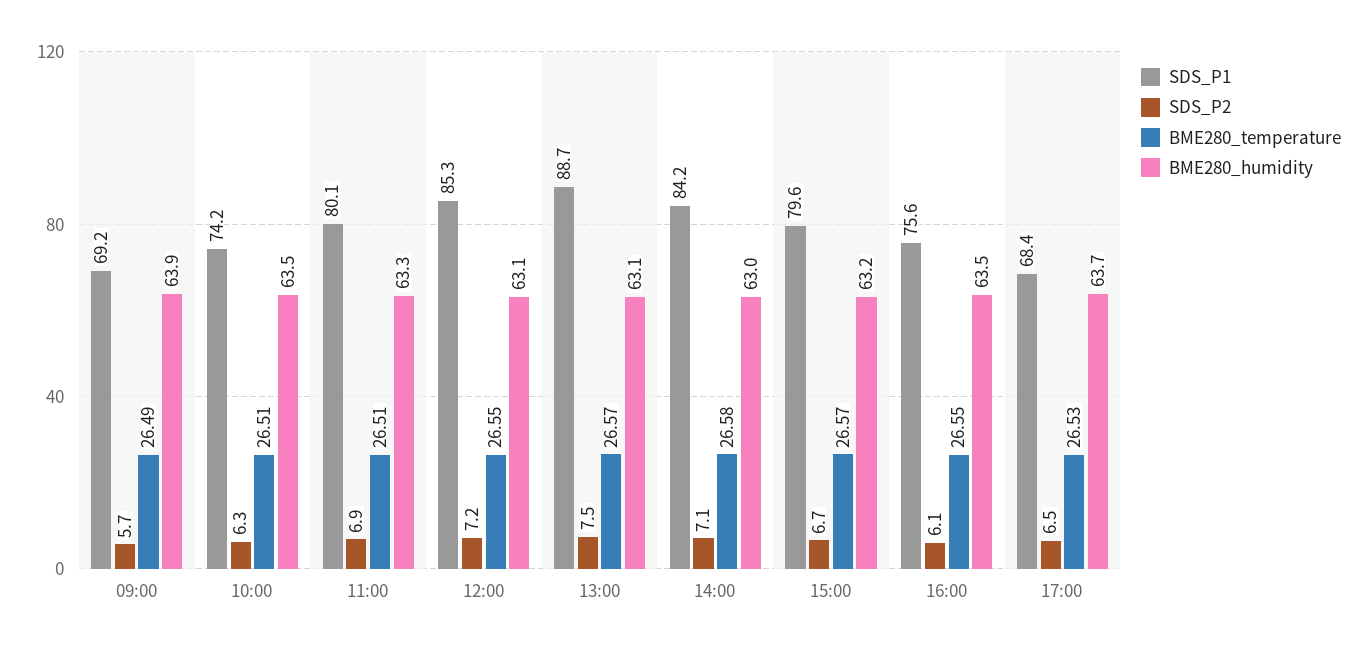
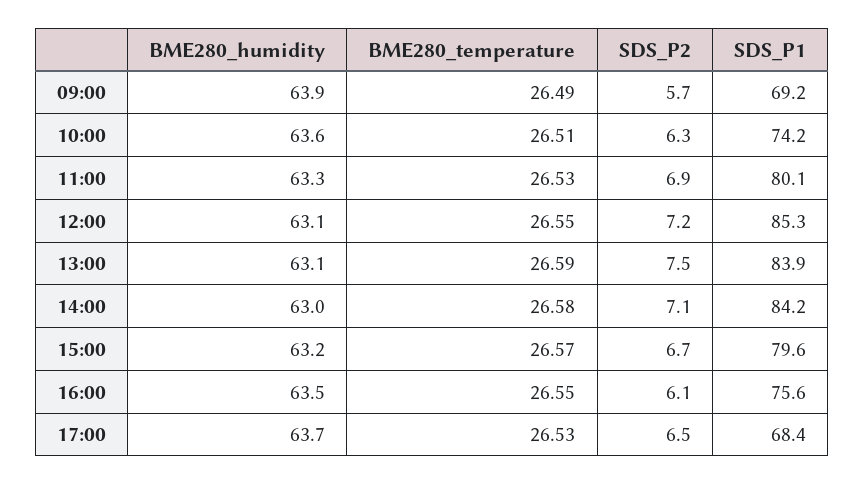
BME280_humidity, 10:00: 63.5 -> 63.6
BME280_temperature, 11:00: 26.51 -> 26.53
SDS_P1, 13:00: 88.7 -> 83.9
BME280_temperature, 13:00: 26.57 -> 26.59

